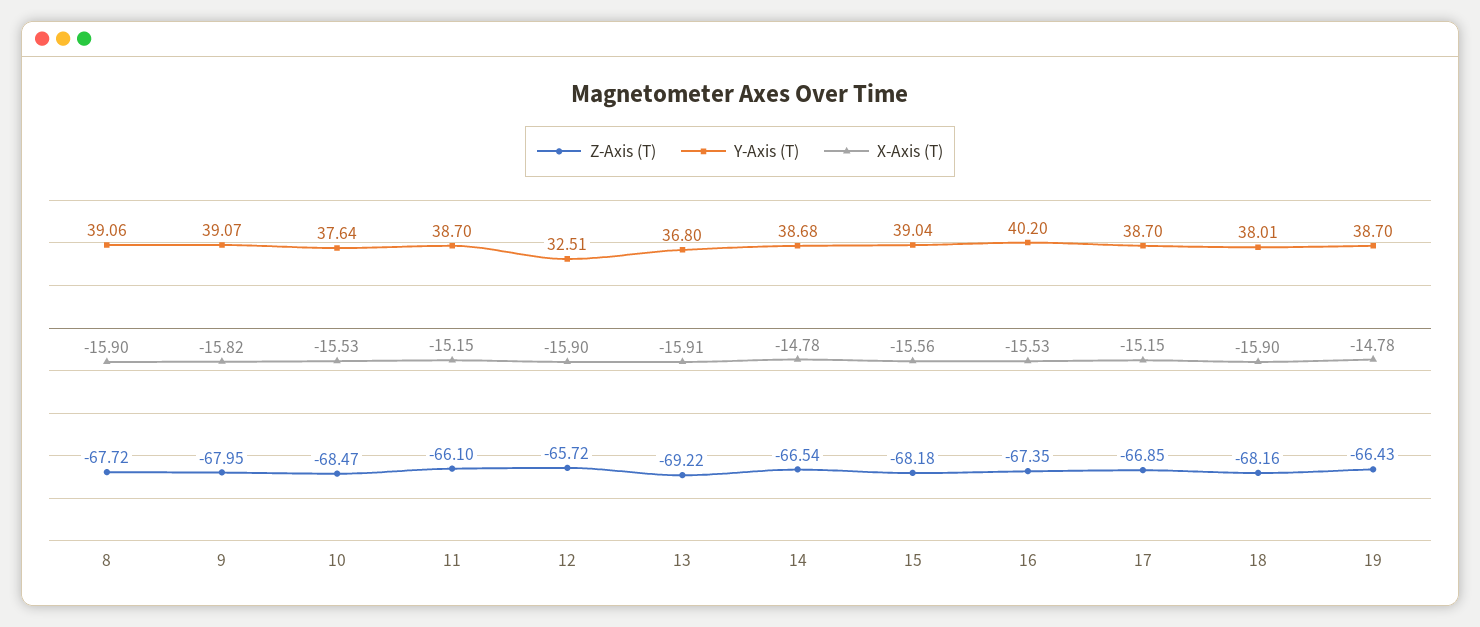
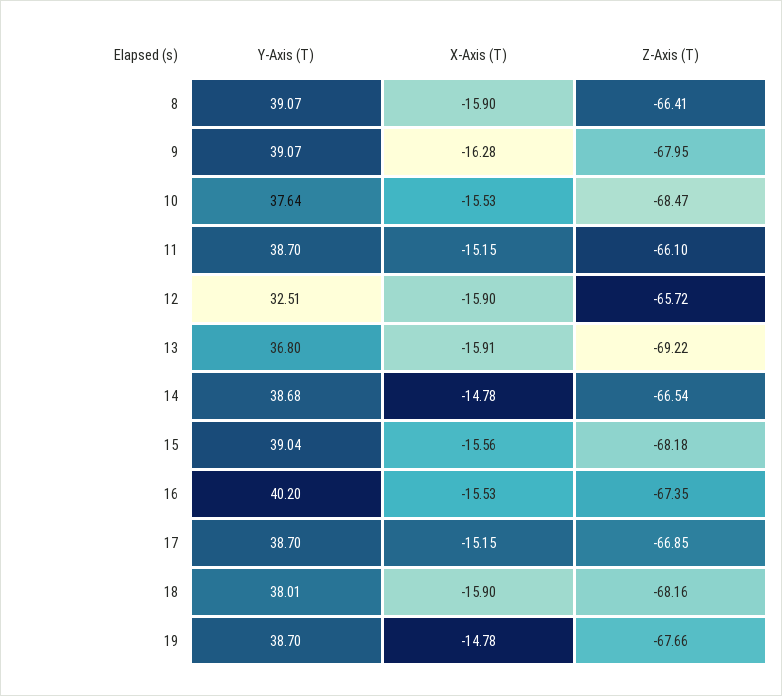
Z-Axis (T), 8: -67.72 -> -66.41
Y-Axis (T), 8: 39.06 -> 39.07
X-Axis (T), 9: -15.82 -> -16.28
Z-Axis (T), 19: -66.43 -> -67.66

